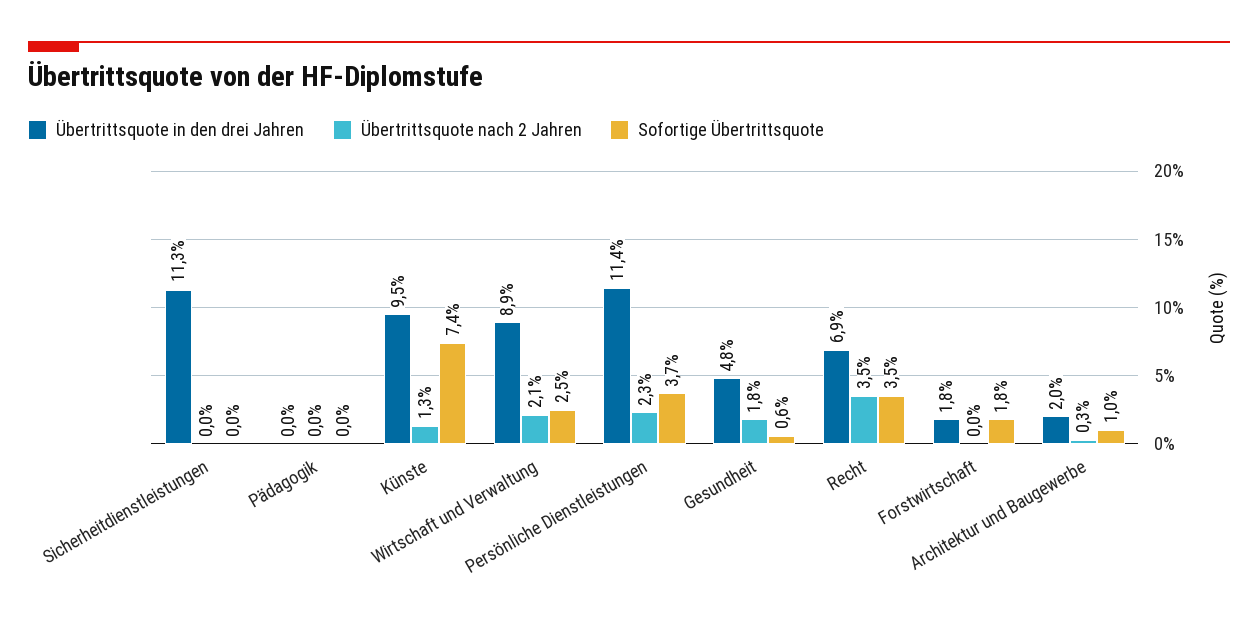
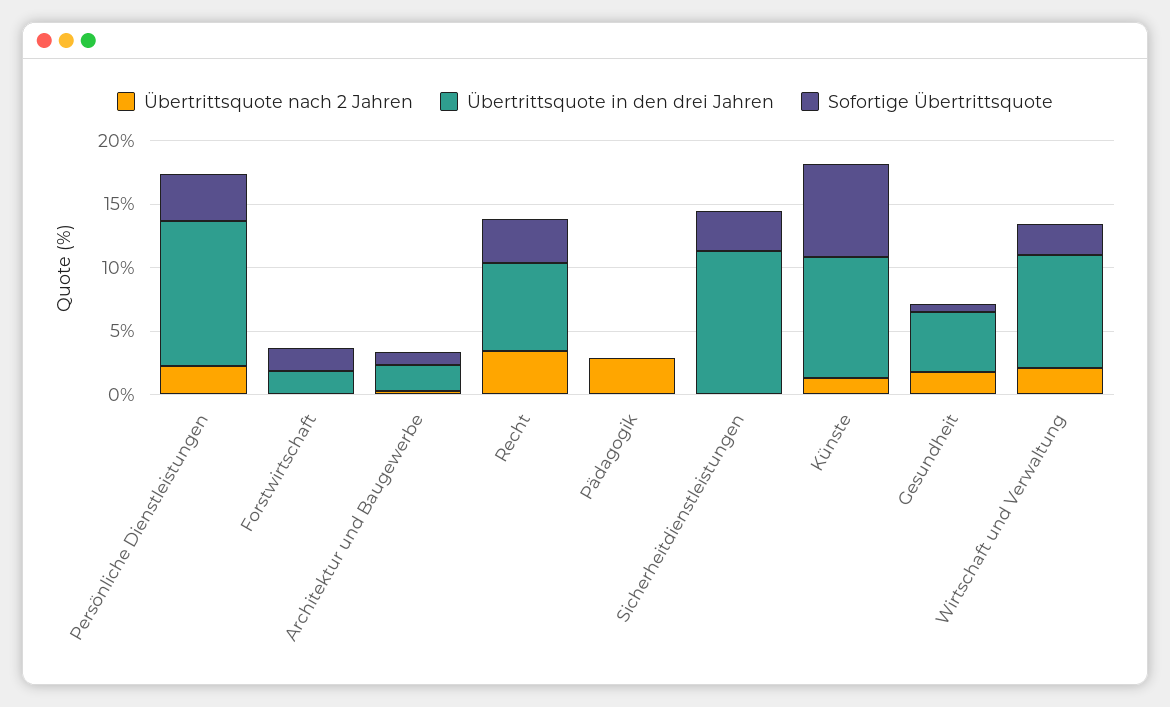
Sofortige Übertrittsquote, Sicherheitdienstleistungen: 0 -> 3
Übertrittsquote nach 2 Jahren, Pädagogik: 0 -> 3

